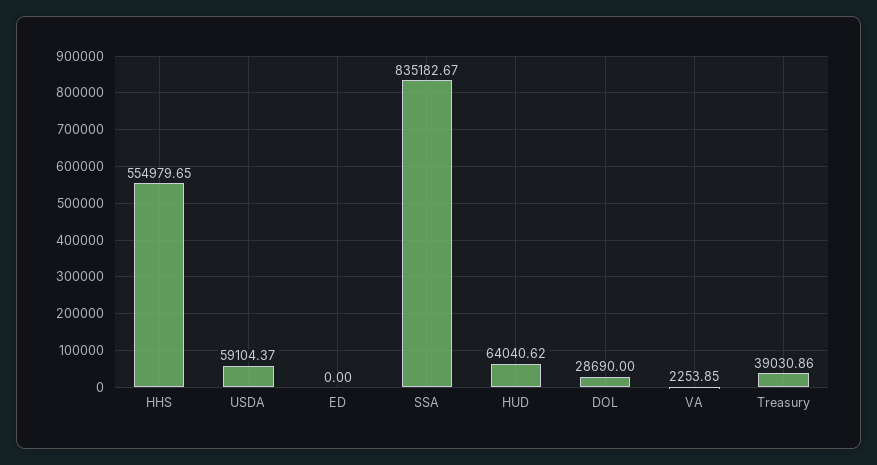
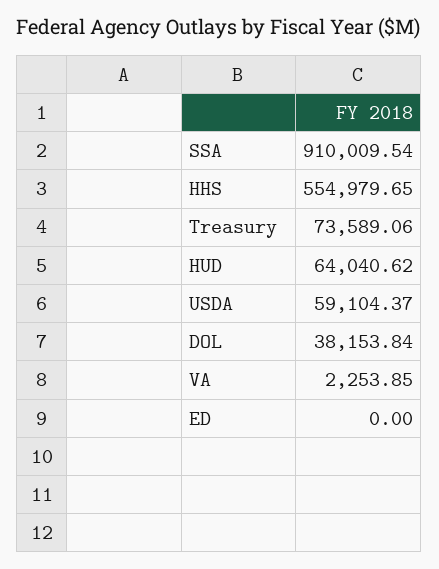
SSA: 835182.67 -> 910009.54
DOL: 28690 -> 38153.84
Treasury: 39030.86 -> 73589.06

